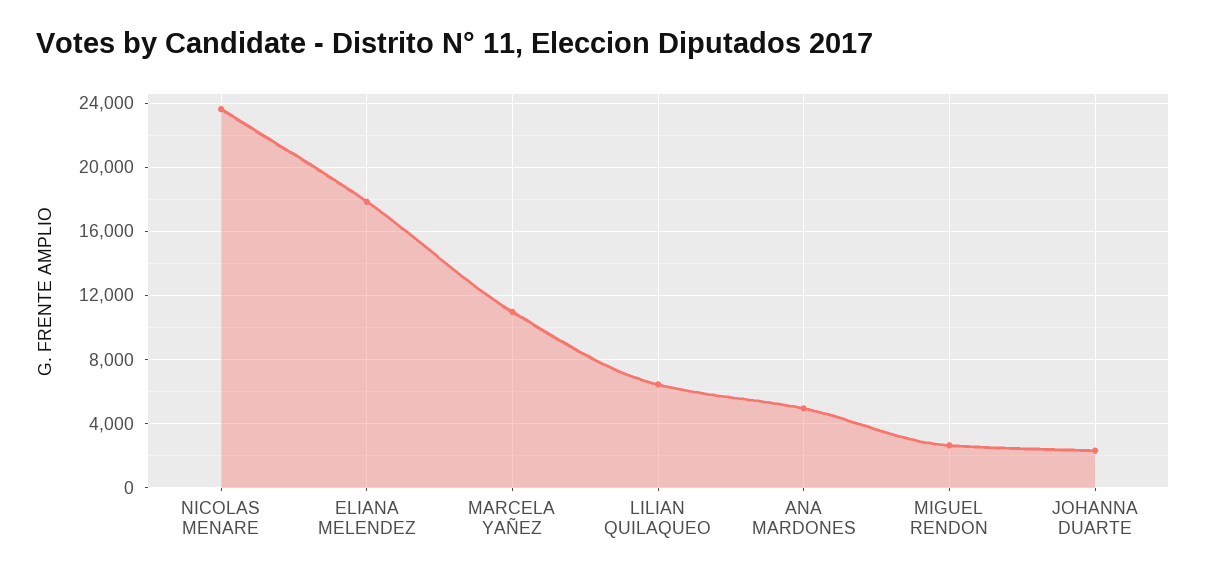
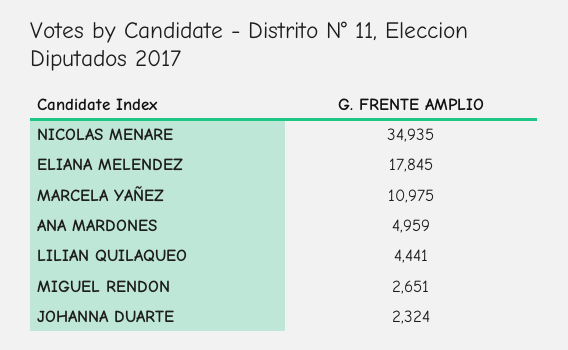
NICOLAS MENARE: 23500 -> 34935
LILIAN QUILAQUEO: 6500 -> 4441

